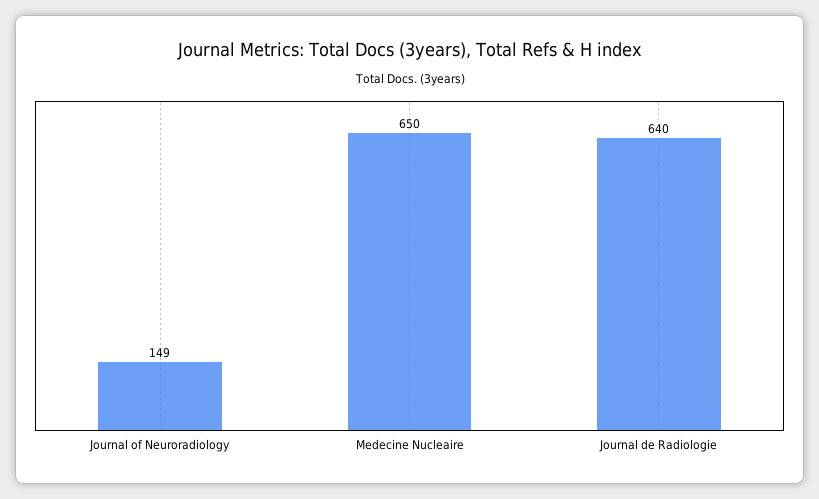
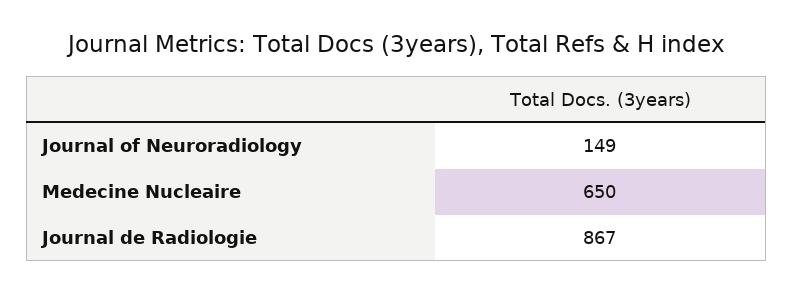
Journal de Radiologie: 640 -> 867

